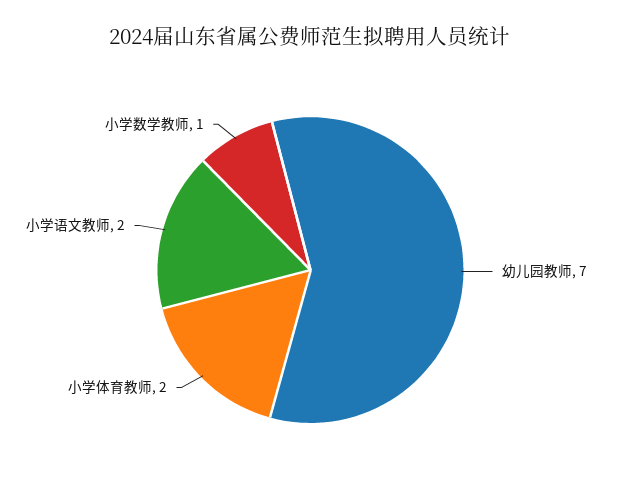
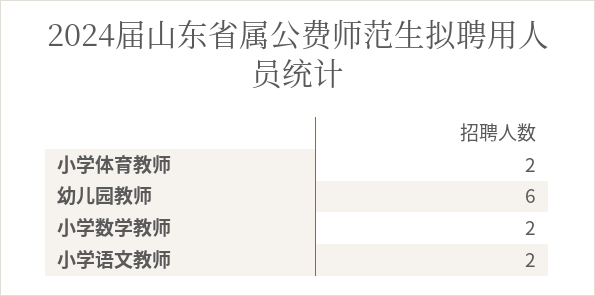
幼儿园教师: 7 -> 6
小学数学教师: 1 -> 2

